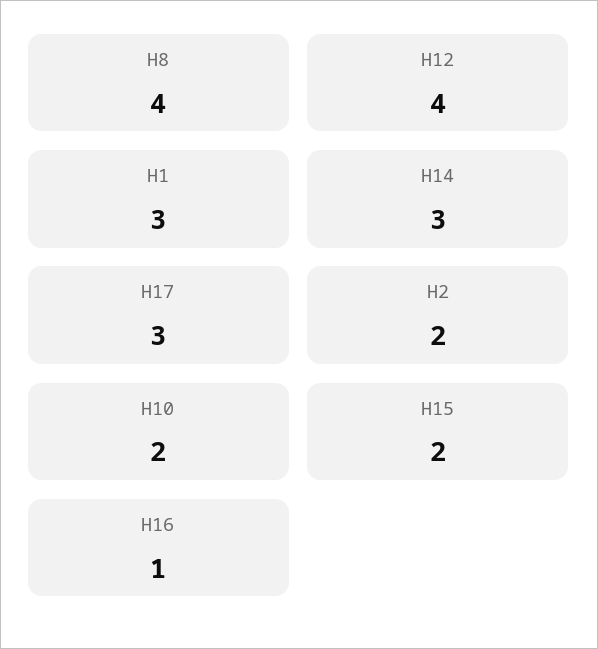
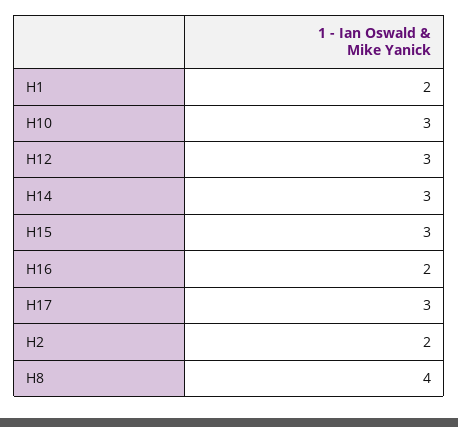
H12: 4 -> 3
H1: 3 -> 2
H10: 2 -> 3
H15: 2 -> 3
H16: 1 -> 2

